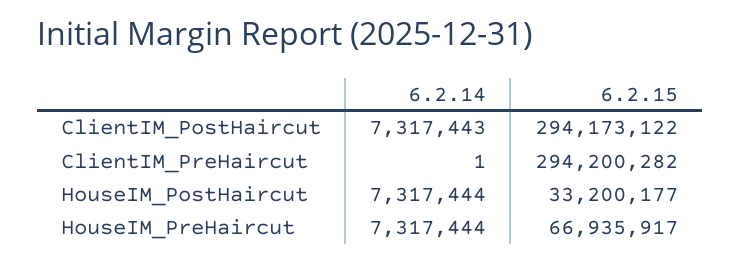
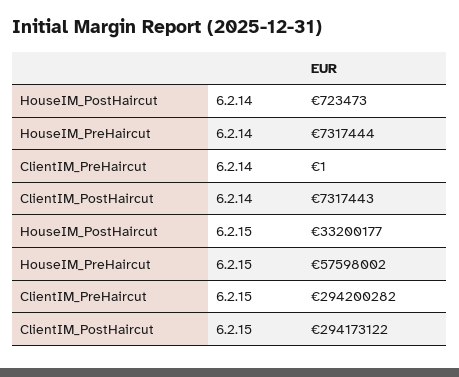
6.2.14, HouseIM_PostHaircut: 7317444 -> 723473
6.2.15, HouseIM_PreHaircut: 66935917 -> 57598002

